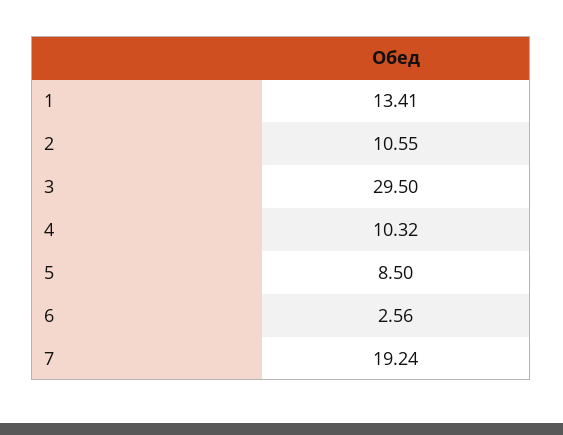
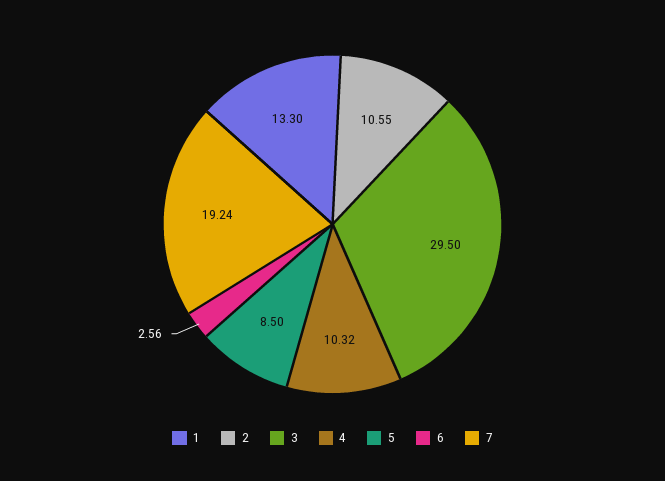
1: 13.41 -> 13.3

